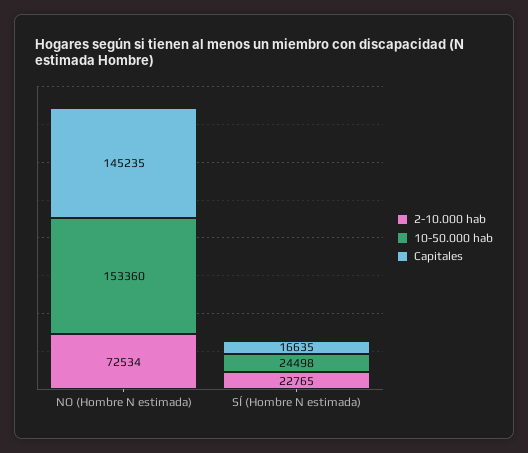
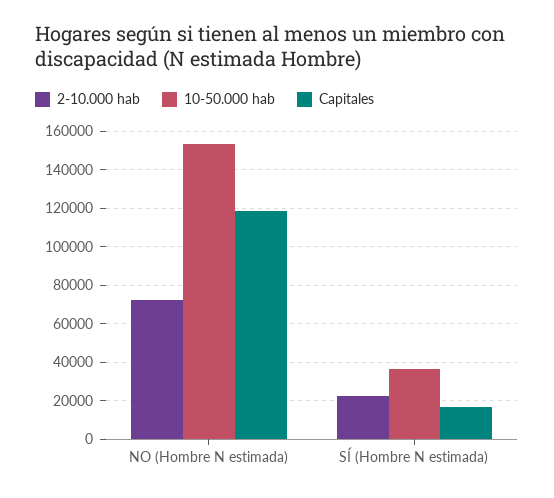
Capitales, NO (Hombre N estimada): 145235 -> 120000
10-50.000 hab, SÍ (Hombre N estimada): 24498 -> 35000

